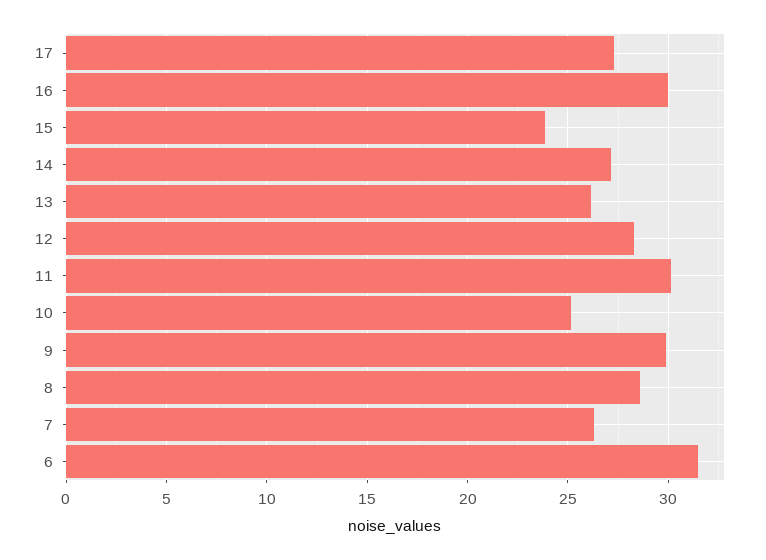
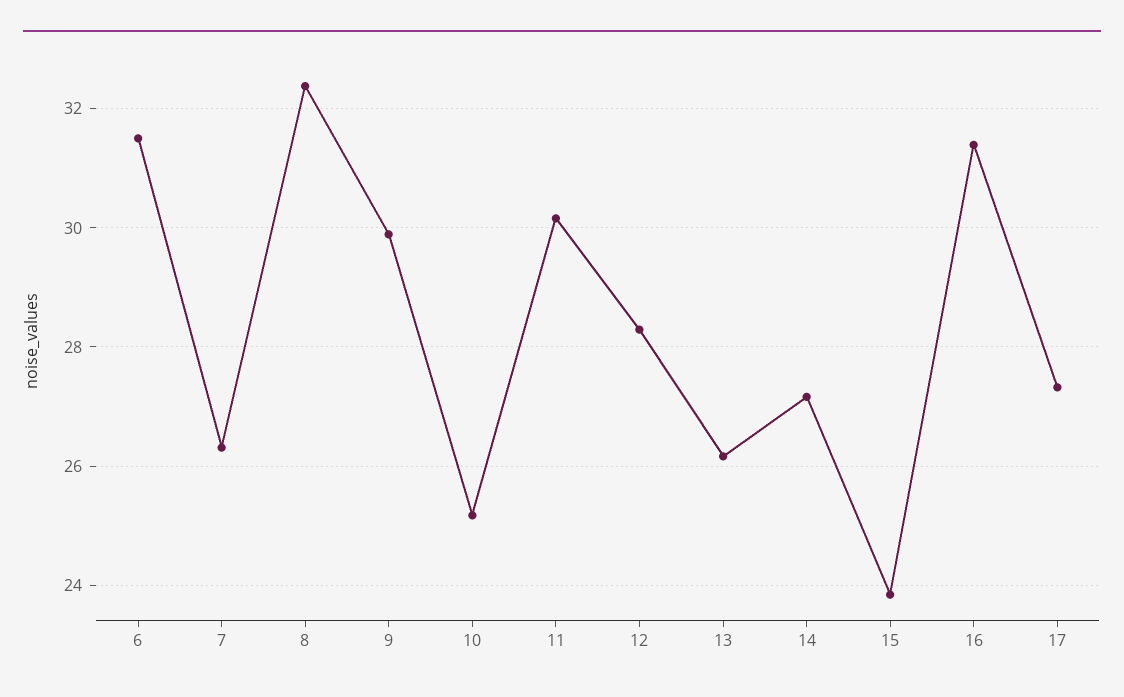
16: 30 -> 31.4
8: 28.5 -> 32.4

